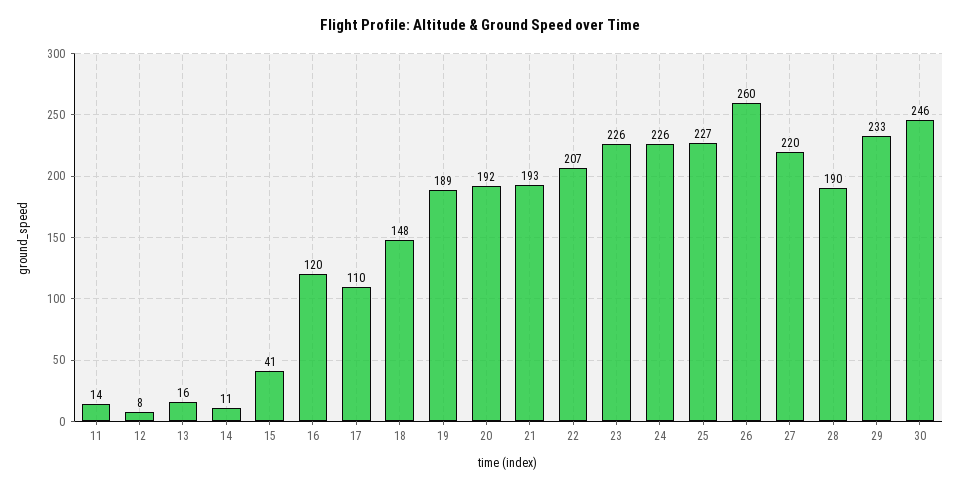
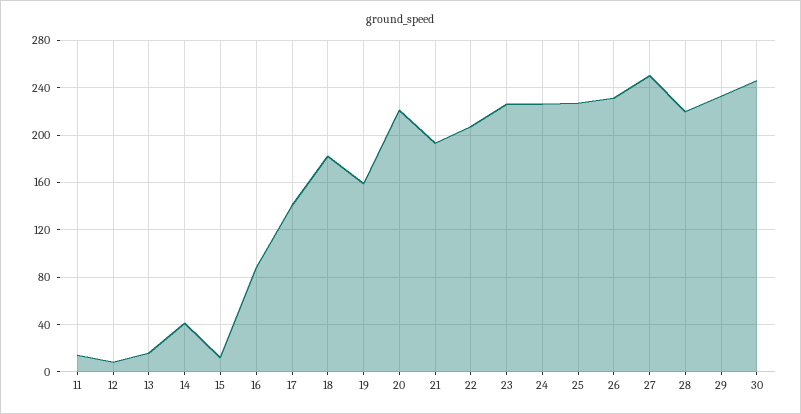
14: 11 -> 40
15: 41 -> 10
16: 120 -> 90
17: 110 -> 140
18: 148 -> 180
19: 189 -> 160
20: 192 -> 220
26: 260 -> 230
27: 220 -> 250
28: 190 -> 220

